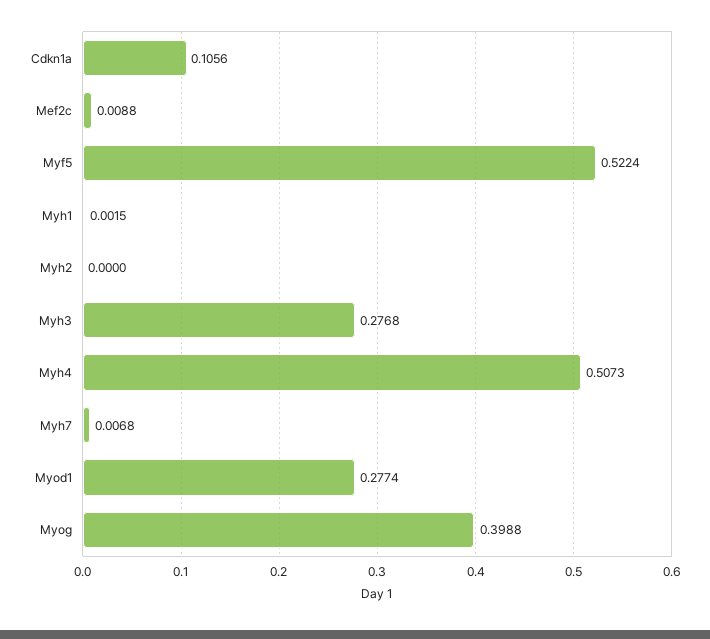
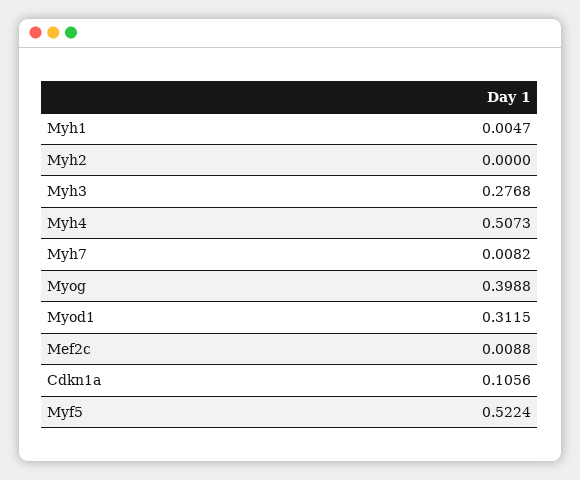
Myh1: 0.0015 -> 0.0047
Myh7: 0.0068 -> 0.0082
Myod1: 0.2774 -> 0.3115

